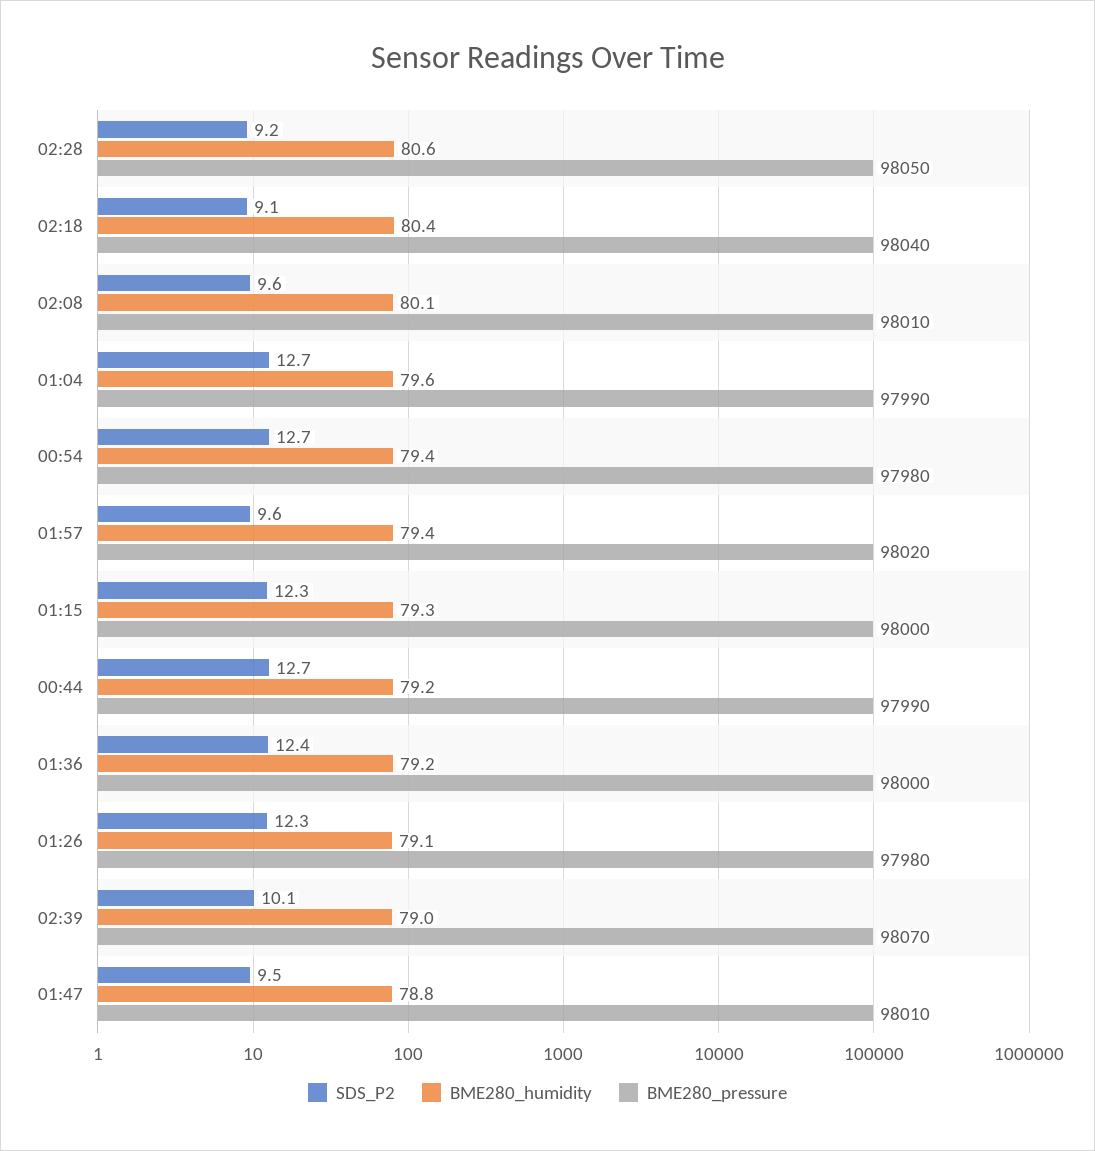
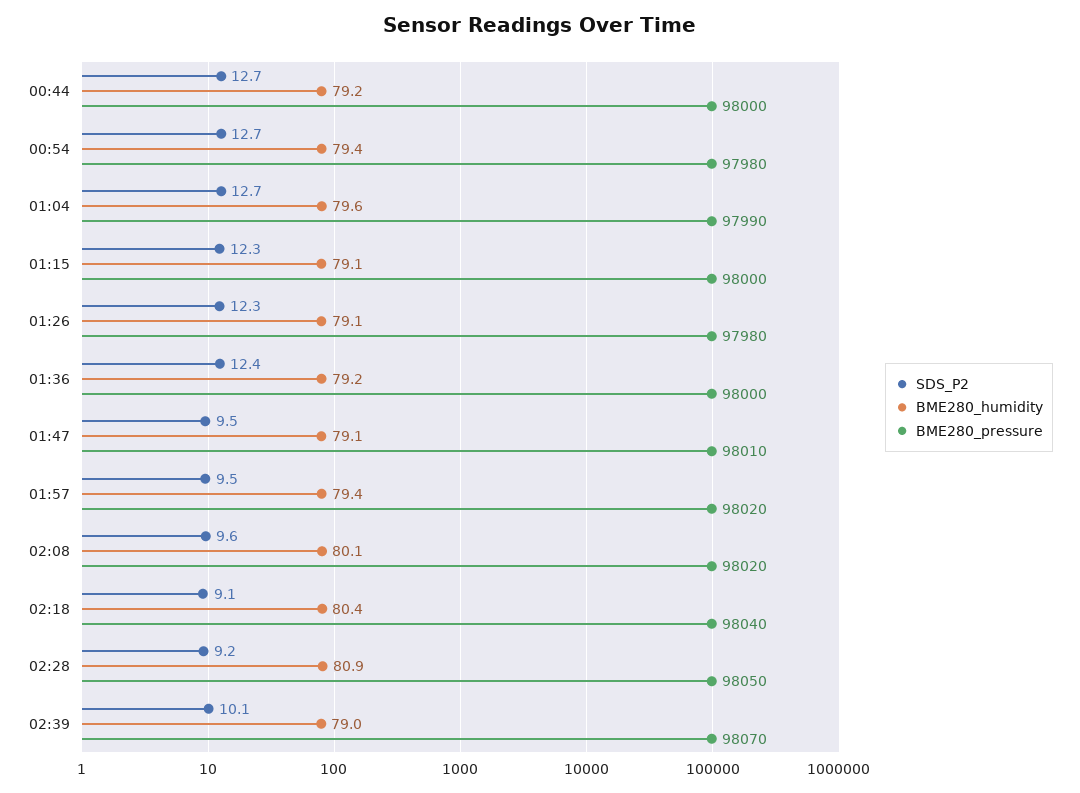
BME280_humidity, 02:28: 80.6 -> 80.9
BME280_pressure, 02:08: 98010 -> 98020
SDS_P2, 01:57: 9.6 -> 9.5
BME280_humidity, 01:15: 79.3 -> 79.1
BME280_pressure, 00:44: 97990 -> 98000
BME280_humidity, 01:47: 78.8 -> 79.1

